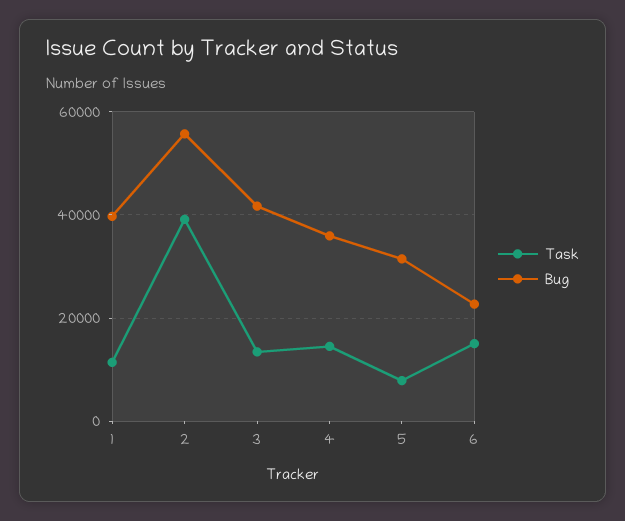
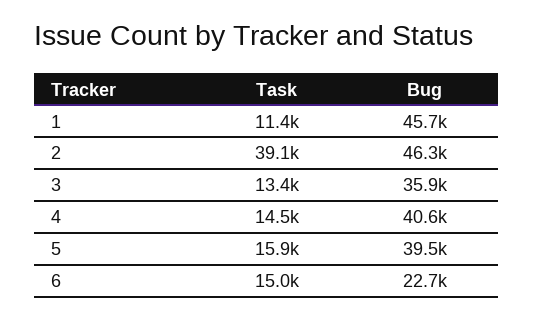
Bug, 1: 40000 -> 45700
Bug, 2: 56000 -> 46300
Bug, 3: 42000 -> 35900
Bug, 4: 36000 -> 40600
Task, 5: 8000 -> 15900
Bug, 5: 32000 -> 39500

